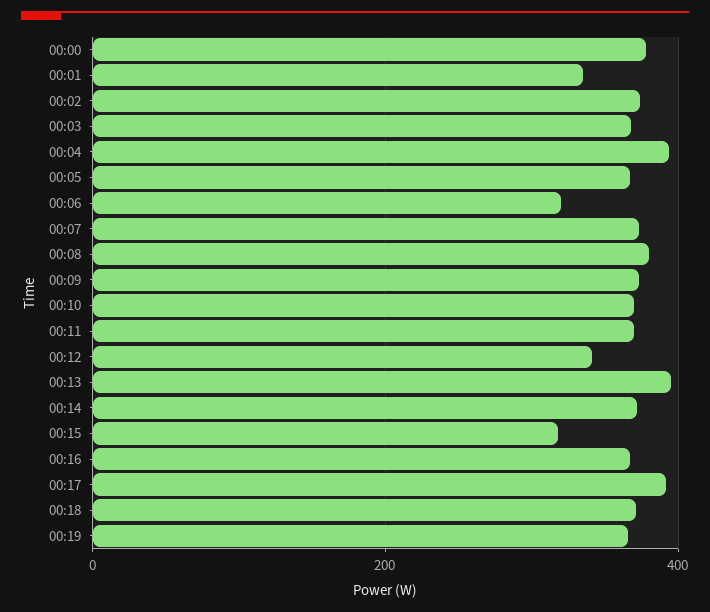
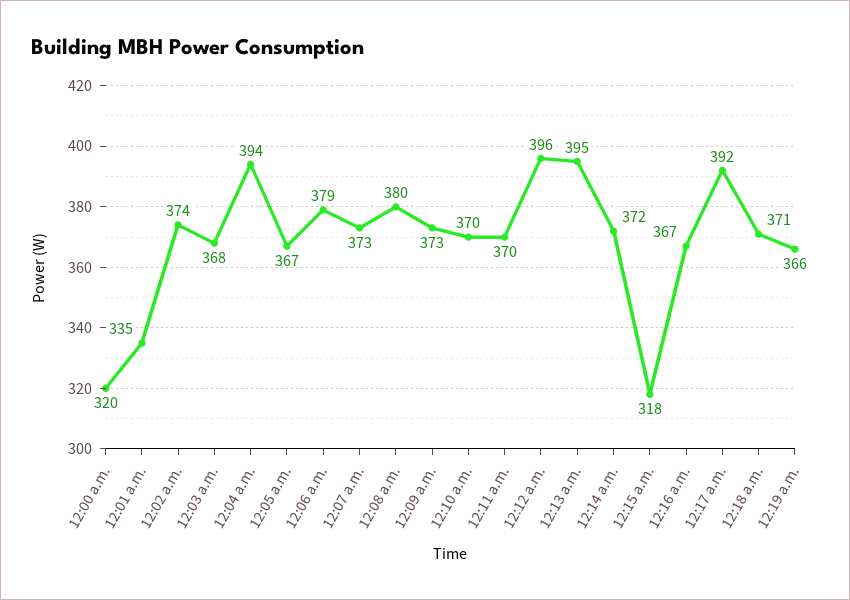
00:00: 380 -> 320
00:06: 320 -> 379
00:12: 340 -> 396

